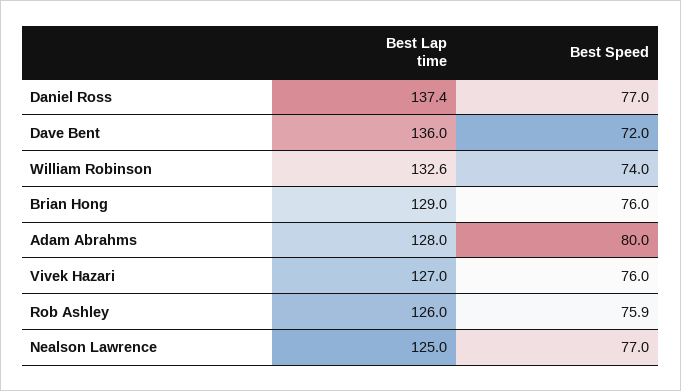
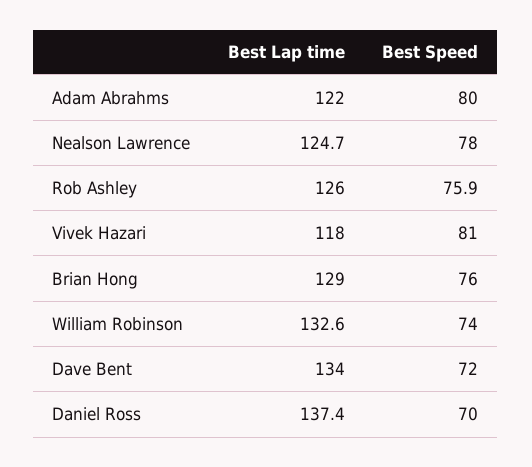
Best Speed, Daniel Ross: 77 -> 70
Best Lap time, Dave Bent: 136 -> 134
Best Lap time, Adam Abrahms: 128 -> 122
Best Lap time, Vivek Hazari: 127 -> 118
Best Speed, Vivek Hazari: 76 -> 81
Best Lap time, Nealson Lawrence: 125 -> 124.7
Best Speed, Nealson Lawrence: 77 -> 78

